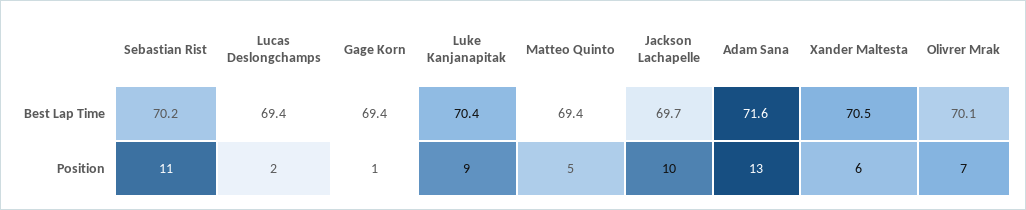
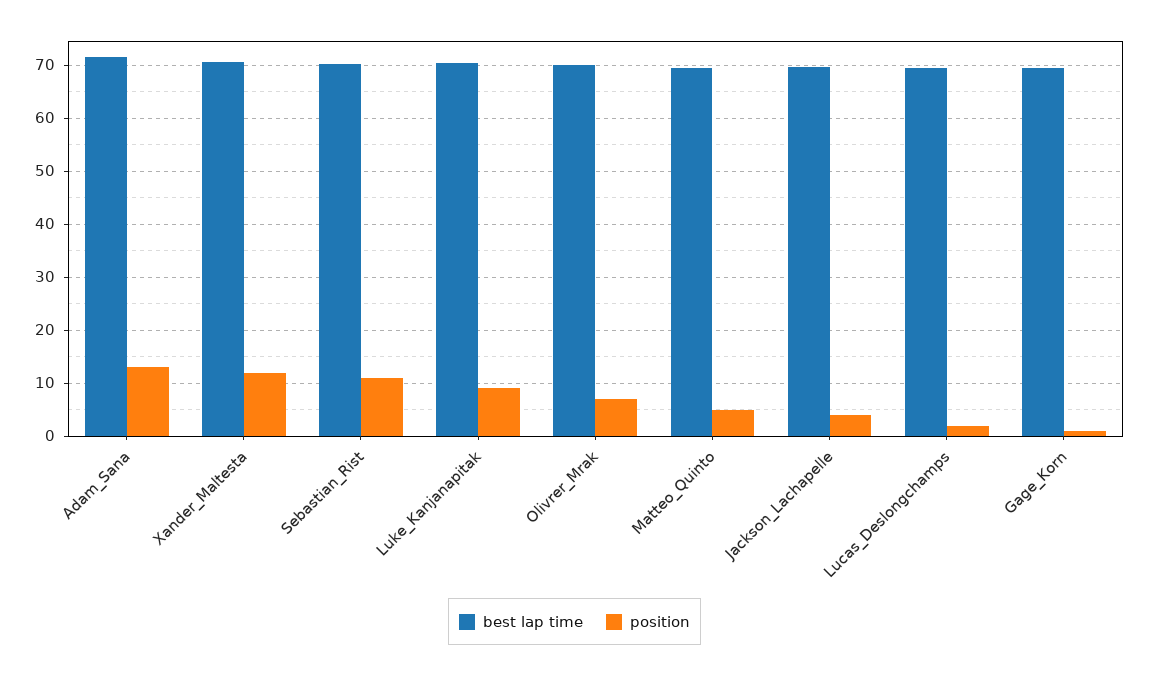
Position, Jackson Lachapelle: 10 -> 4
Position, Xander Maltesta: 6 -> 12

